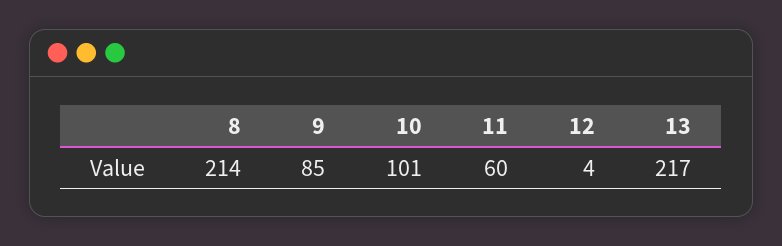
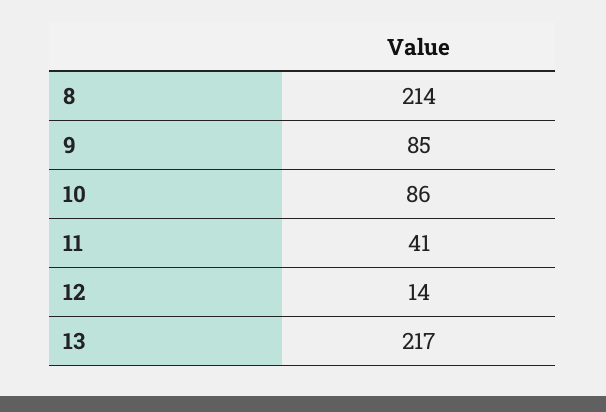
10: 101 -> 86
11: 60 -> 41
12: 4 -> 14

